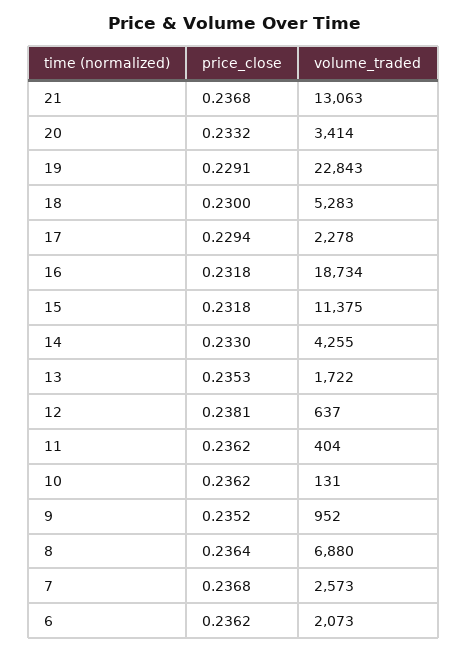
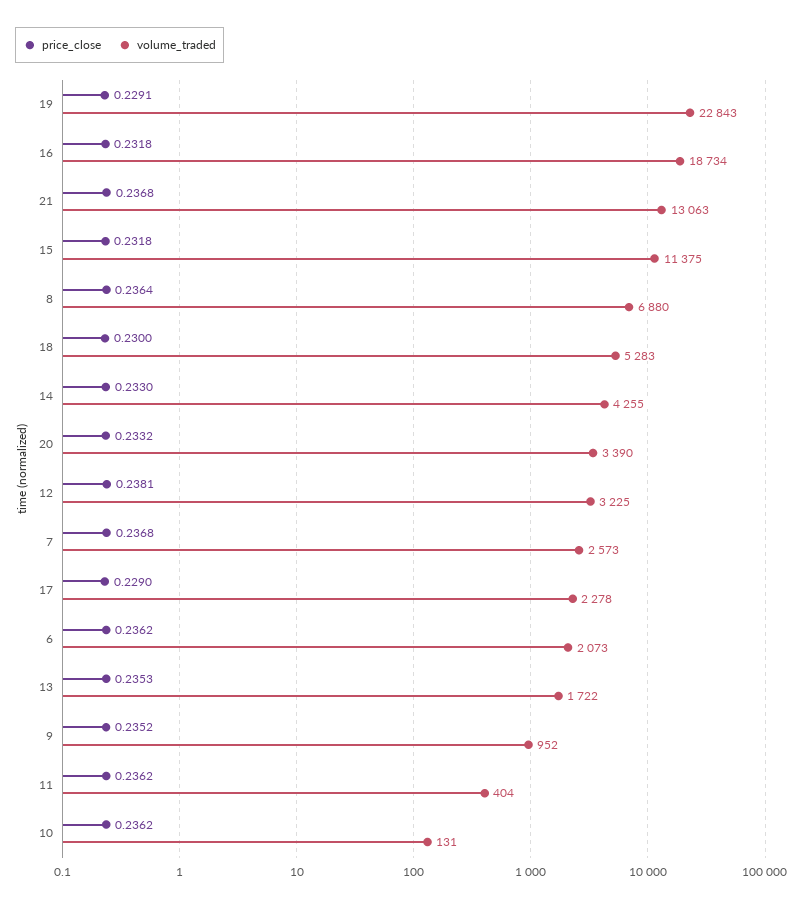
volume_traded, 20: 3414 -> 3390
price_close, 17: 0.2294 -> 0.229
volume_traded, 12: 637 -> 3225

